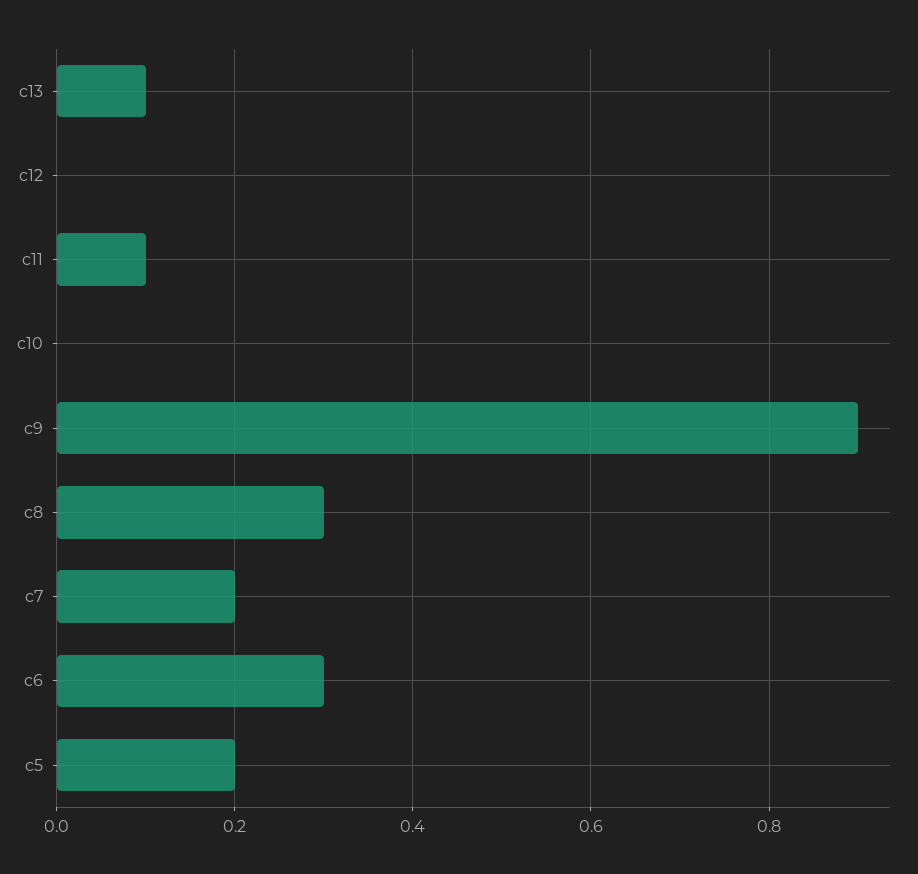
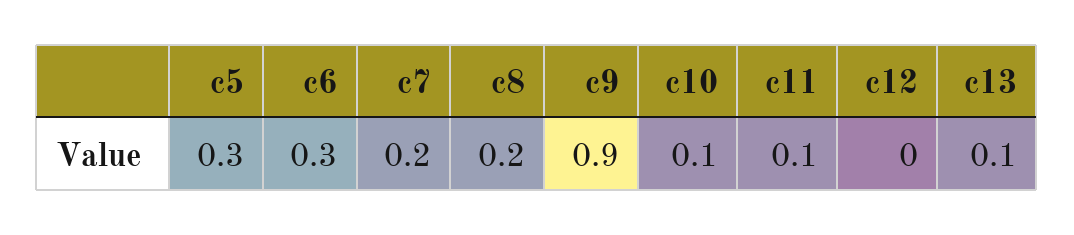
c10: 0 -> 0.1
c8: 0.3 -> 0.2
c5: 0.2 -> 0.3

